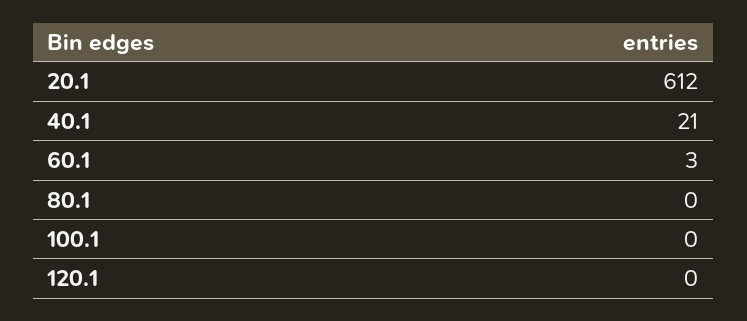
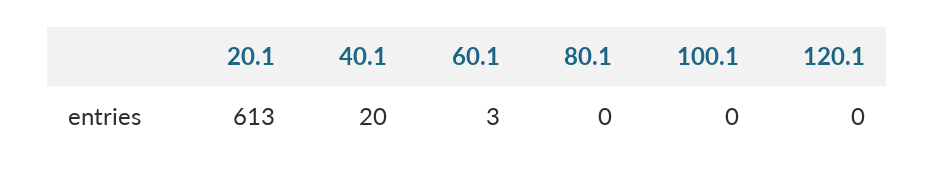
20.1: 612 -> 613
40.1: 21 -> 20

